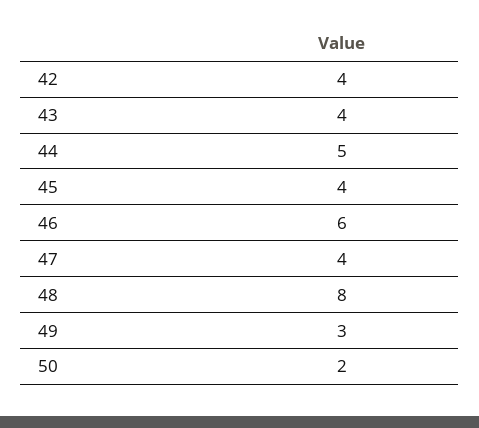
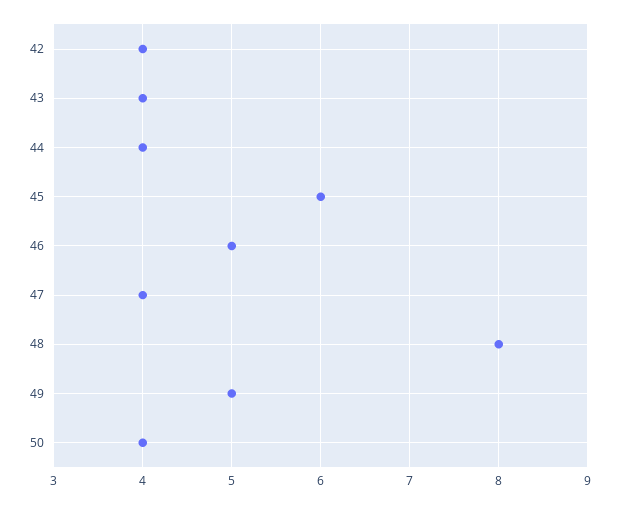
44: 5 -> 4
45: 4 -> 6
46: 6 -> 5
49: 3 -> 5
50: 2 -> 4

